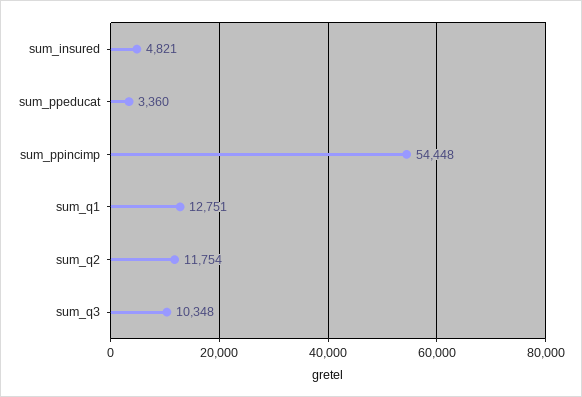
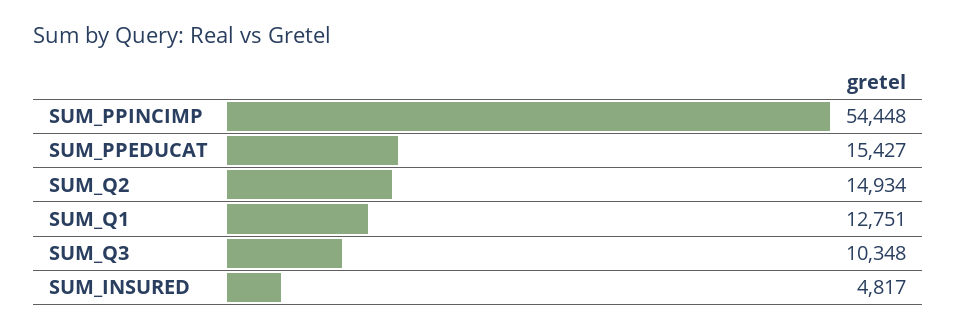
sum_insured: 4821 -> 4817
sum_ppeducat: 3360 -> 15427
sum_q2: 11754 -> 14934

